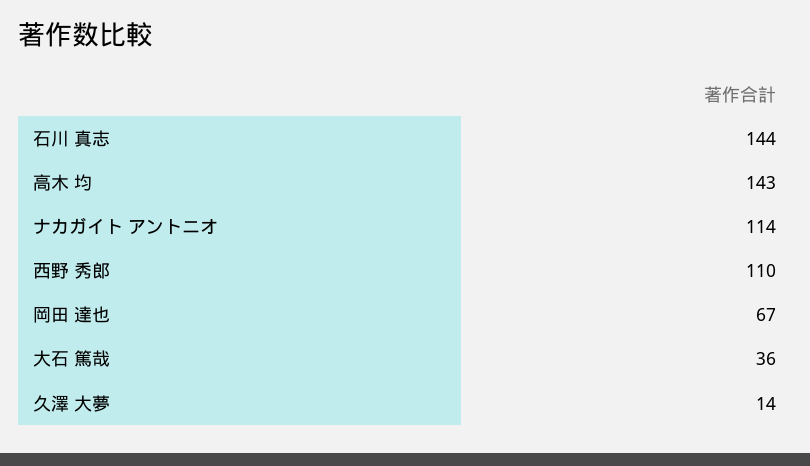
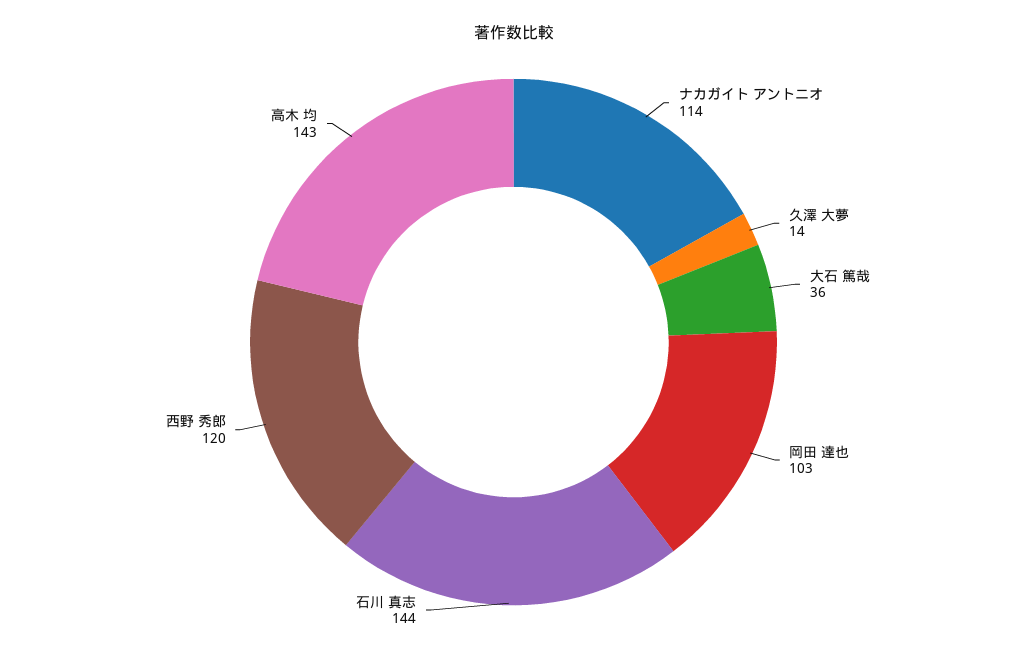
西野 秀郎: 110 -> 120
岡田 達也: 67 -> 103

